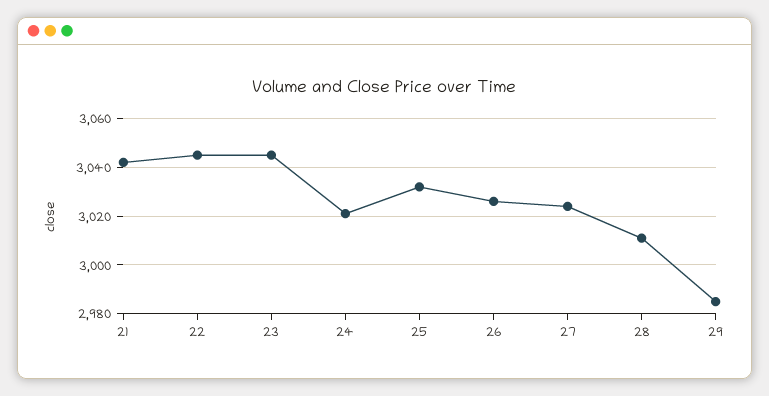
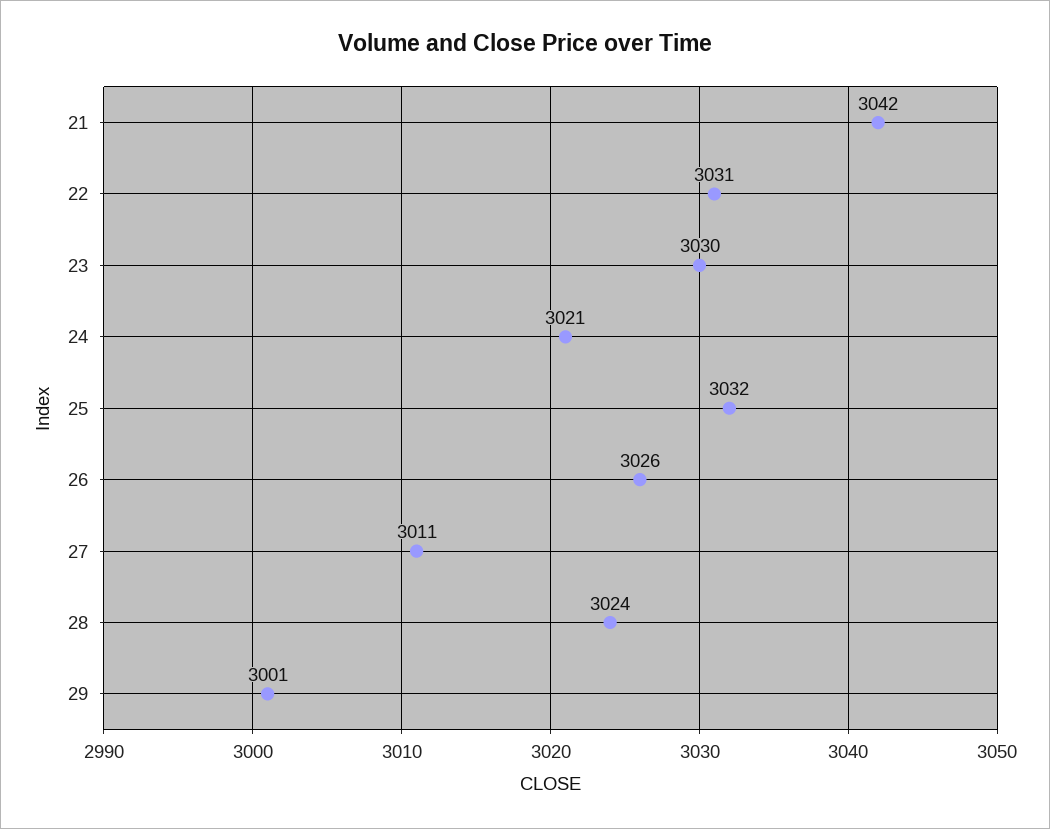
22: 3045 -> 3031
23: 3045 -> 3030
27: 3025 -> 3011
28: 3010 -> 3024
29: 2985 -> 3001

